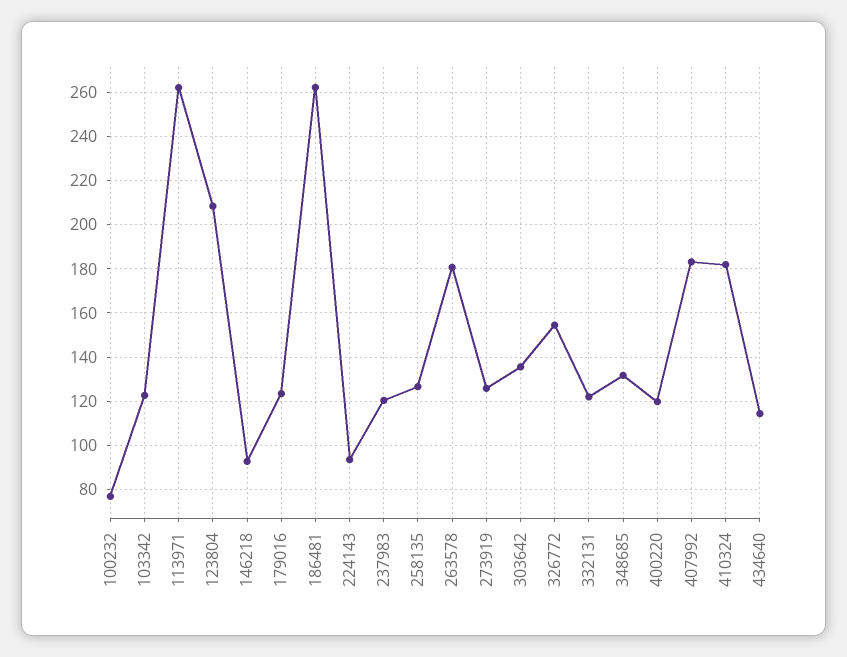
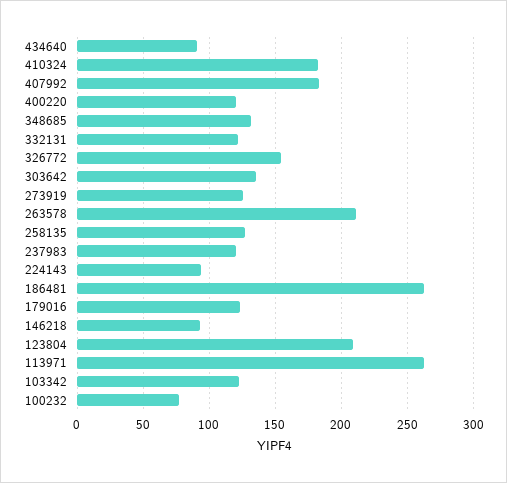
263578: 180 -> 210
434640: 115 -> 90

